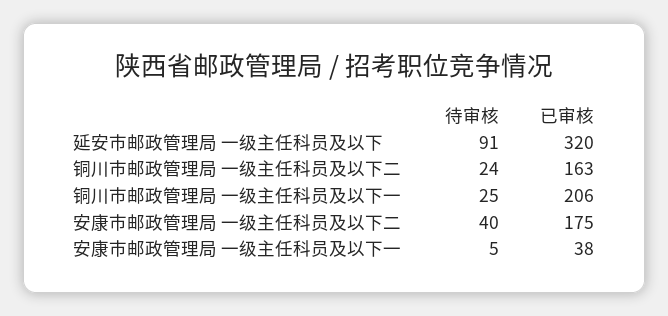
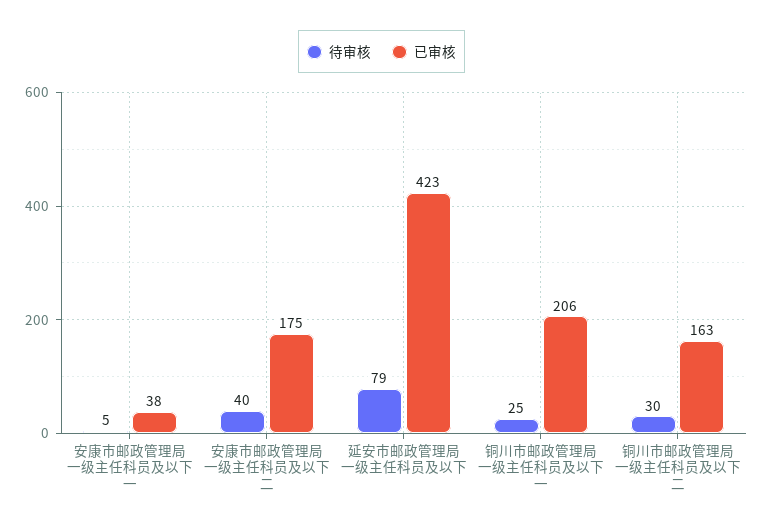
待审核, 延安市邮政管理局 一级主任科员及以下: 91 -> 79
已审核, 延安市邮政管理局 一级主任科员及以下: 320 -> 423
待审核, 铜川市邮政管理局 一级主任科员及以下二: 24 -> 30

